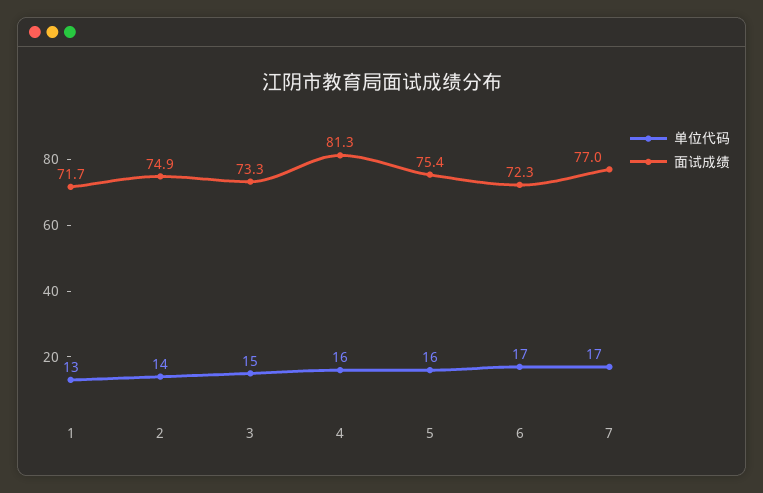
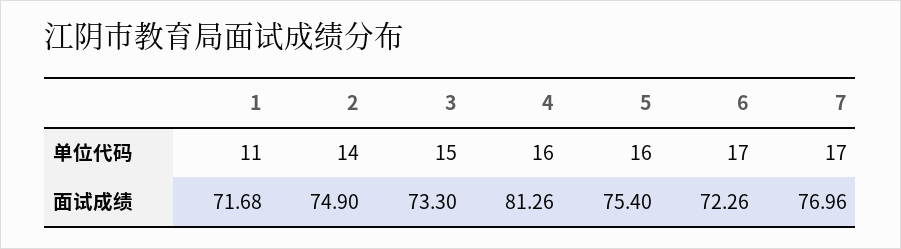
单位代码, 1: 13 -> 11

